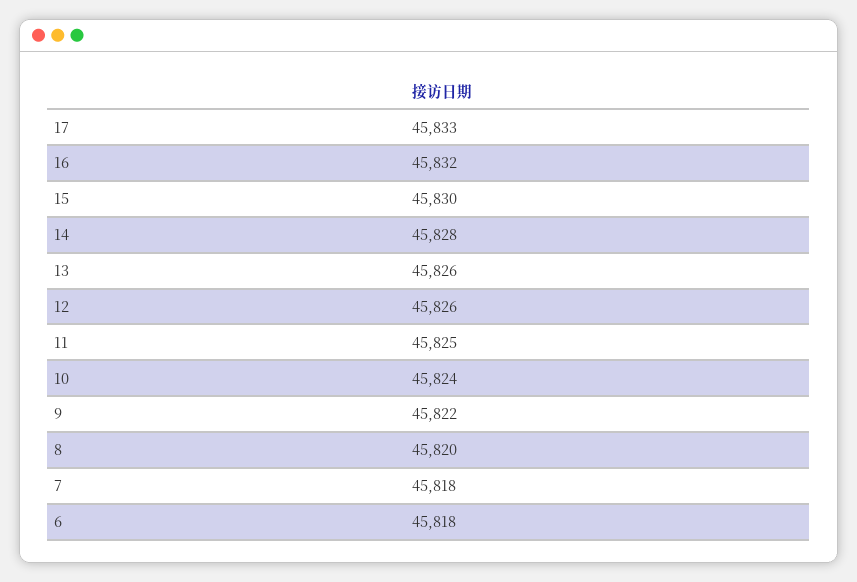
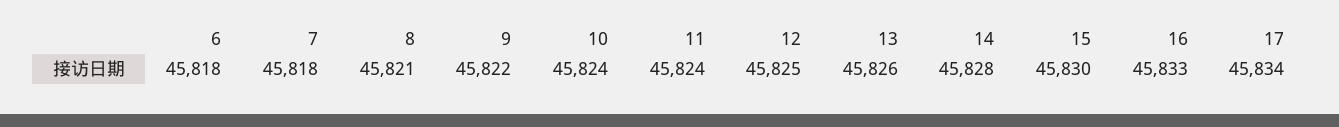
17: 45833 -> 45834
16: 45832 -> 45833
12: 45826 -> 45825
11: 45825 -> 45824
8: 45820 -> 45821

